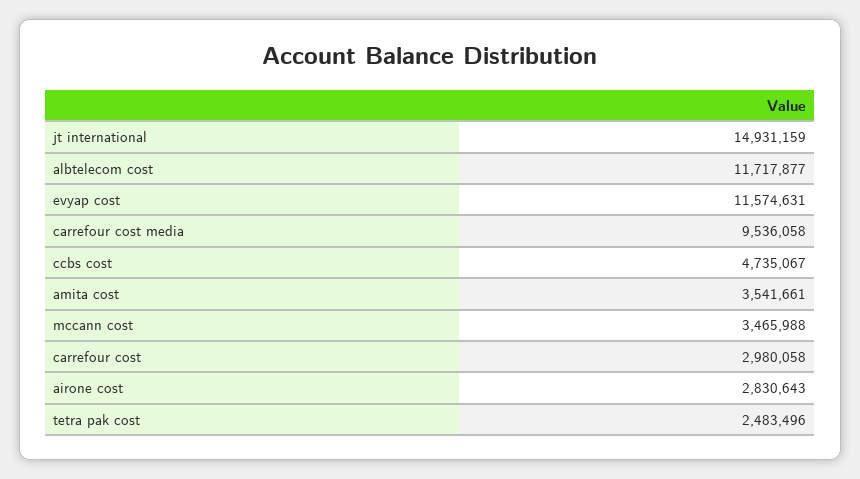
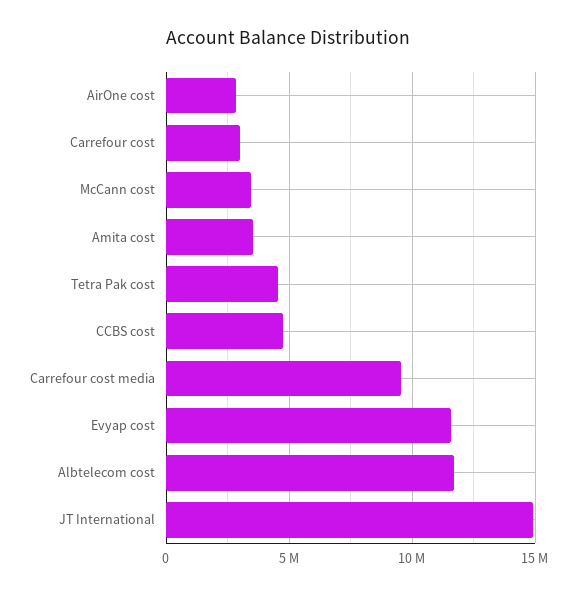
tetra pak cost: 2483496 -> 4500000

